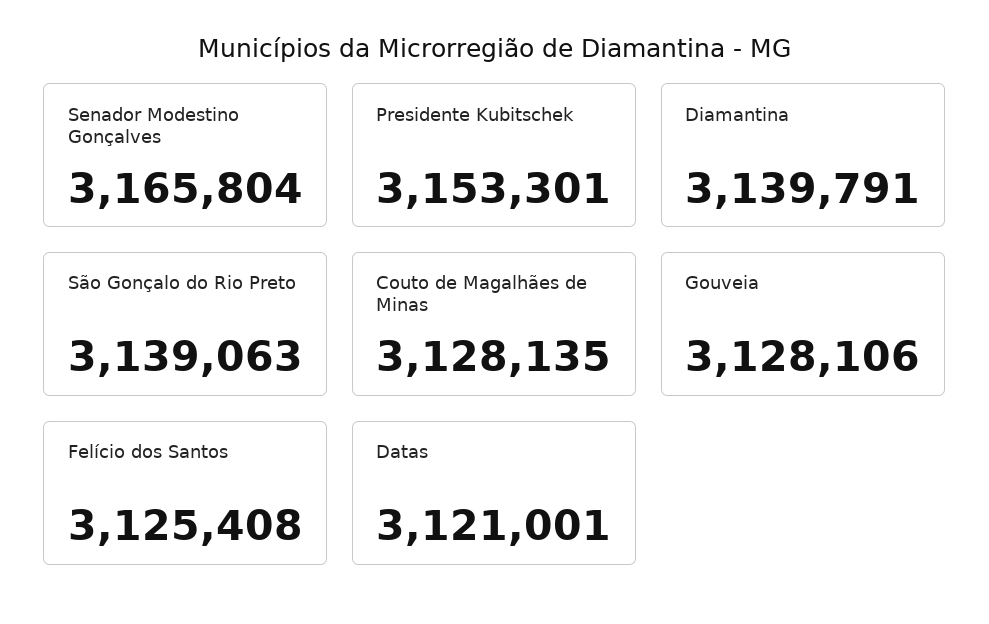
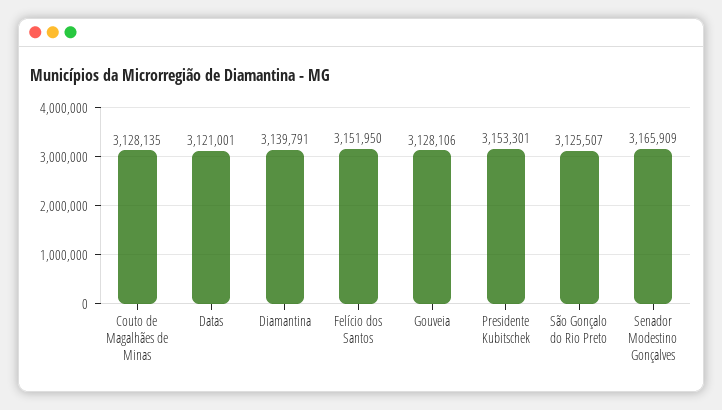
Senador Modestino Gonçalves: 3165804 -> 3165909
São Gonçalo do Rio Preto: 3139063 -> 3125507
Felício dos Santos: 3125408 -> 3151950

